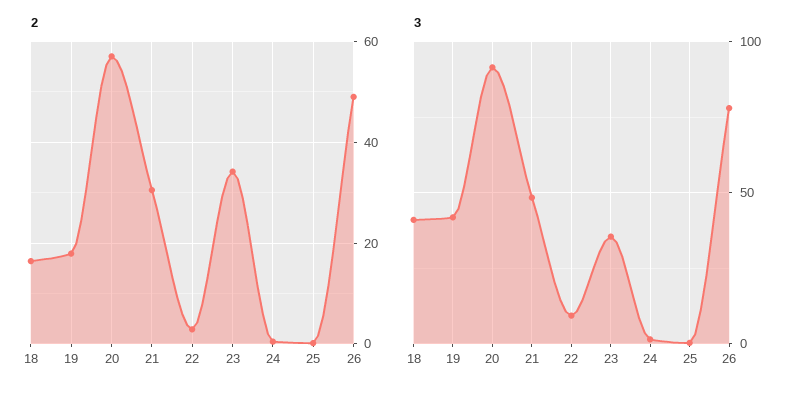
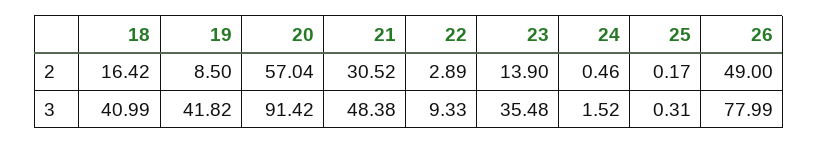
2, 19: 18 -> 8.5
2, 23: 34 -> 13.9

